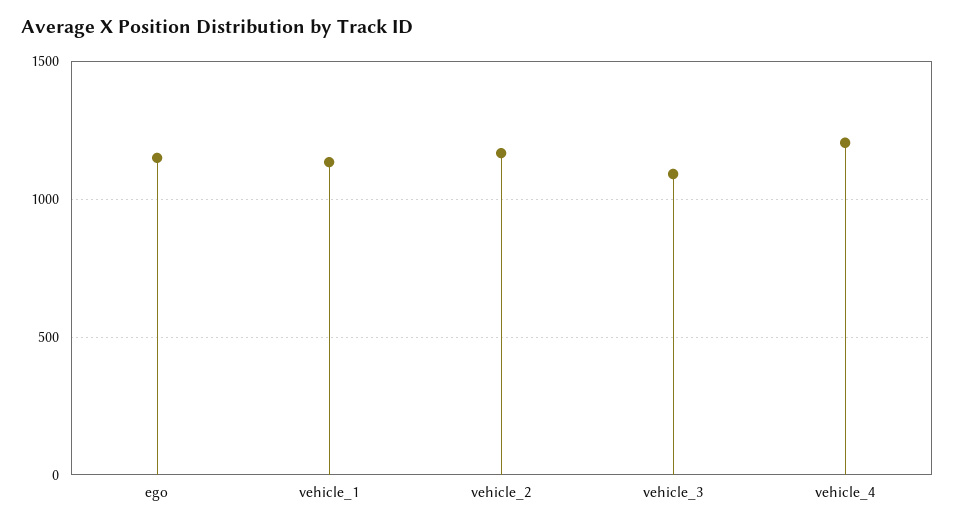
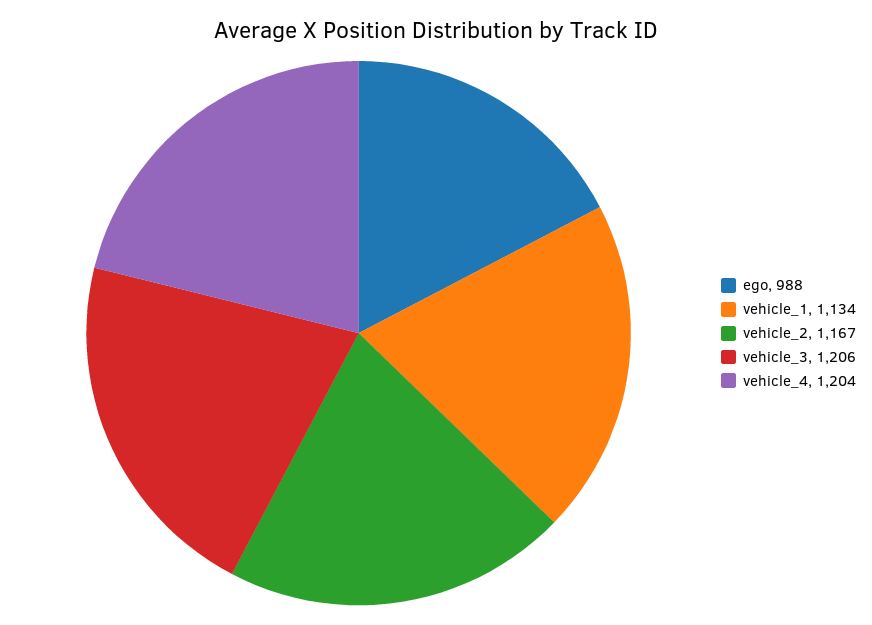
ego: 1150 -> 988
vehicle_3: 1100 -> 1206

